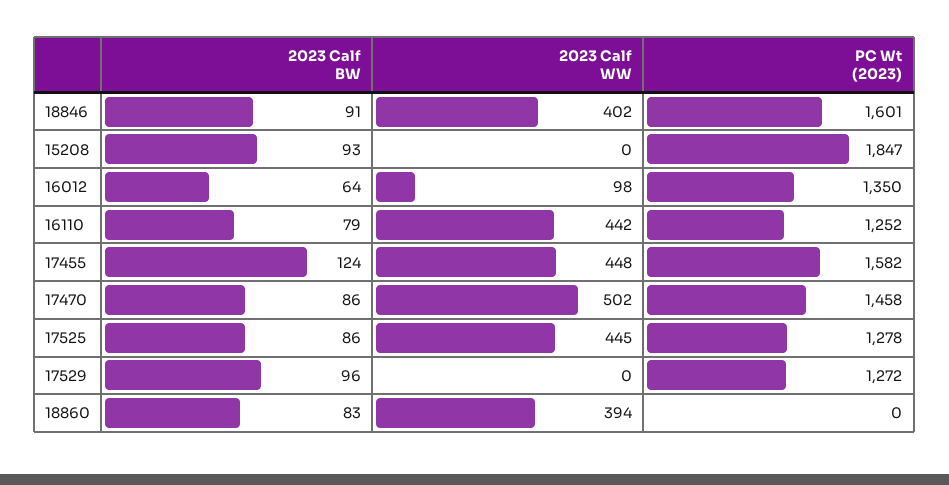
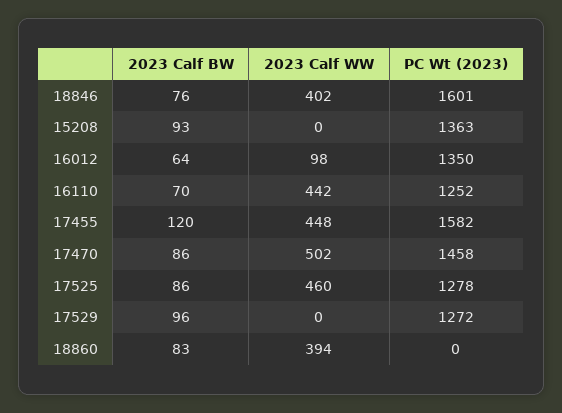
2023 Calf BW, 18846: 91 -> 76
PC Wt (2023), 15208: 1847 -> 1363
2023 Calf BW, 16110: 79 -> 70
2023 Calf BW, 17455: 124 -> 120
2023 Calf WW, 17525: 445 -> 460

